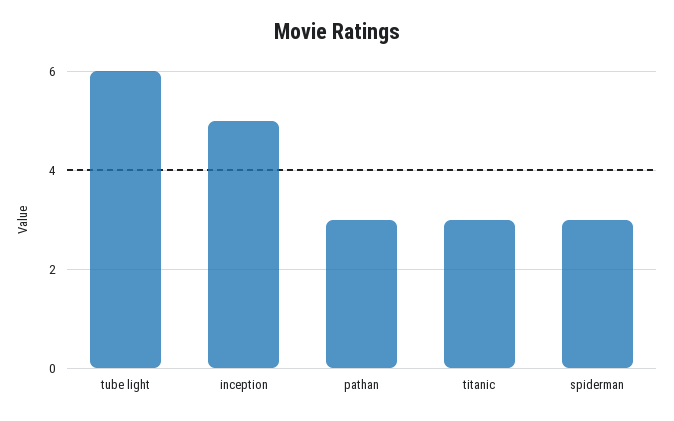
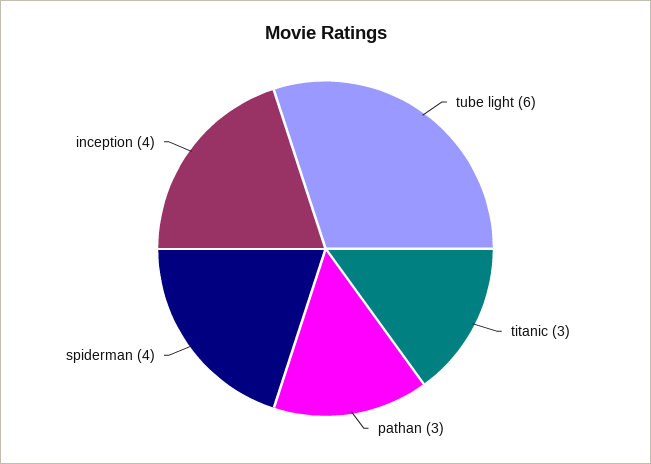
inception: 5 -> 4
spiderman: 3 -> 4

